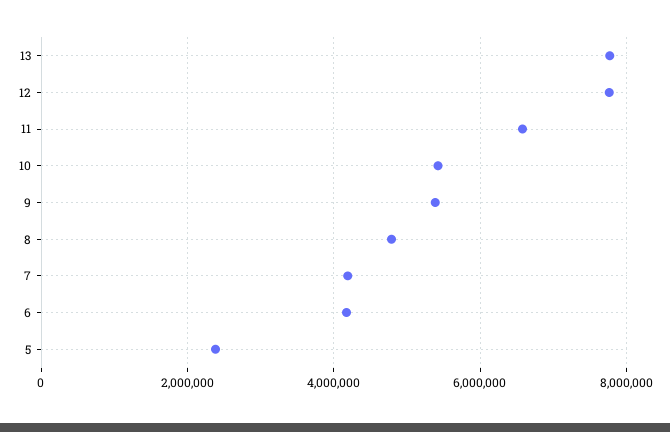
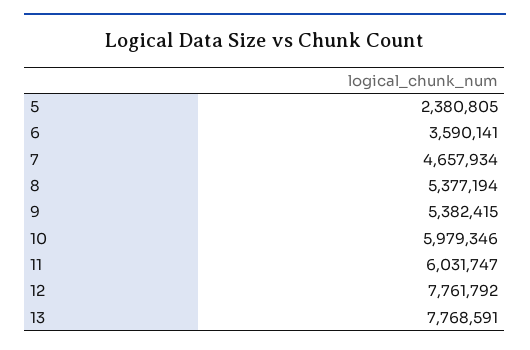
11: 6600000 -> 6031747
10: 5400000 -> 5979346
8: 4800000 -> 5377194
7: 4200000 -> 4657934
6: 4200000 -> 3590141

